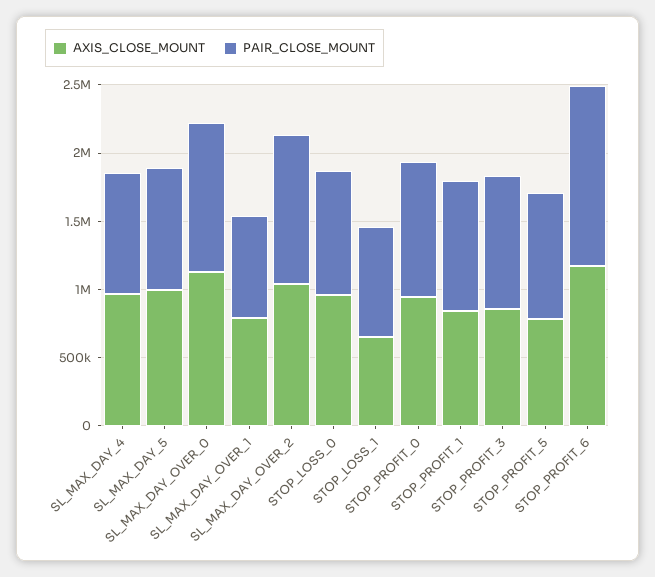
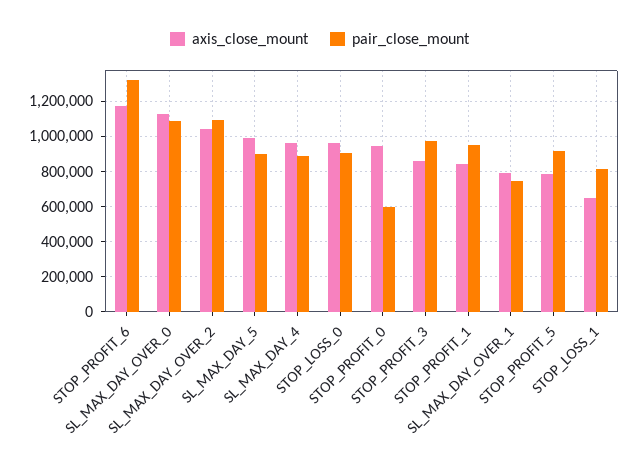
PAIR_CLOSE_MOUNT, STOP_PROFIT_0: 1000000 -> 600000

